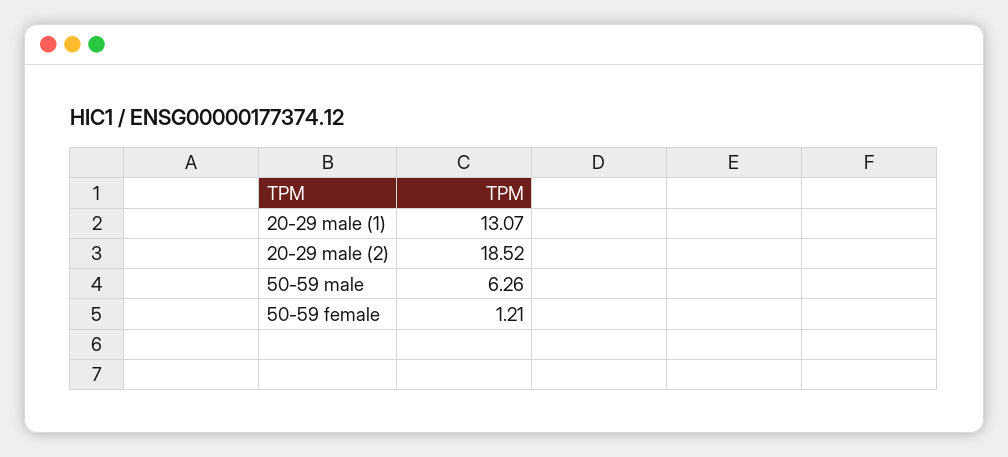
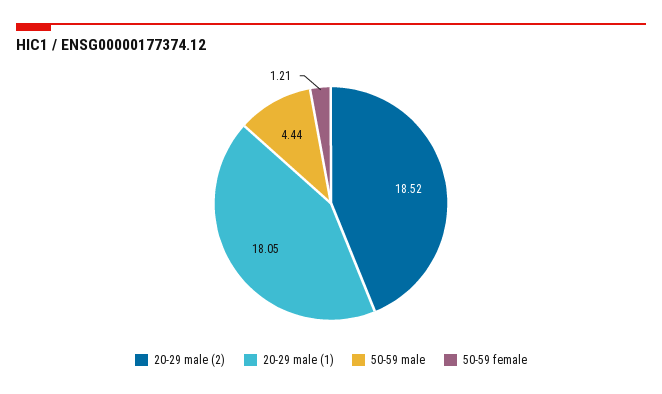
20-29 male (1): 13.07 -> 18.05
50-59 male: 6.26 -> 4.44

